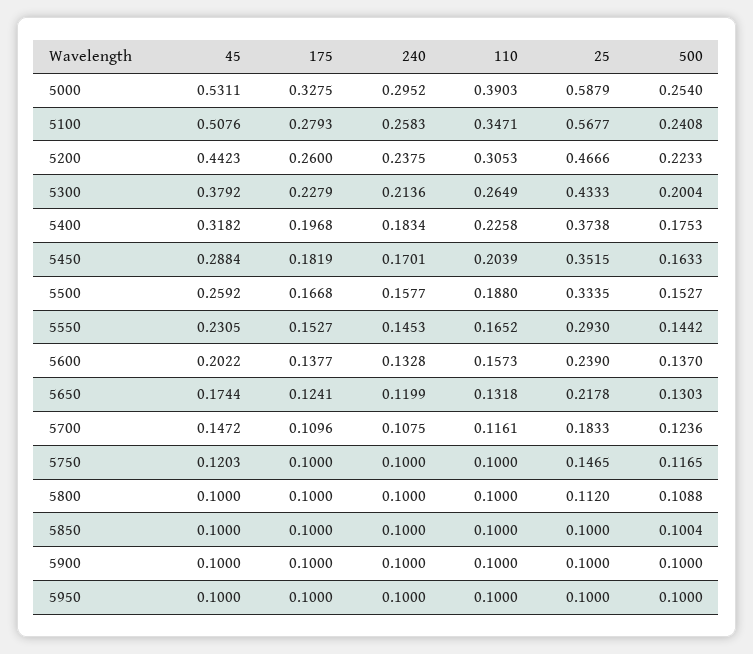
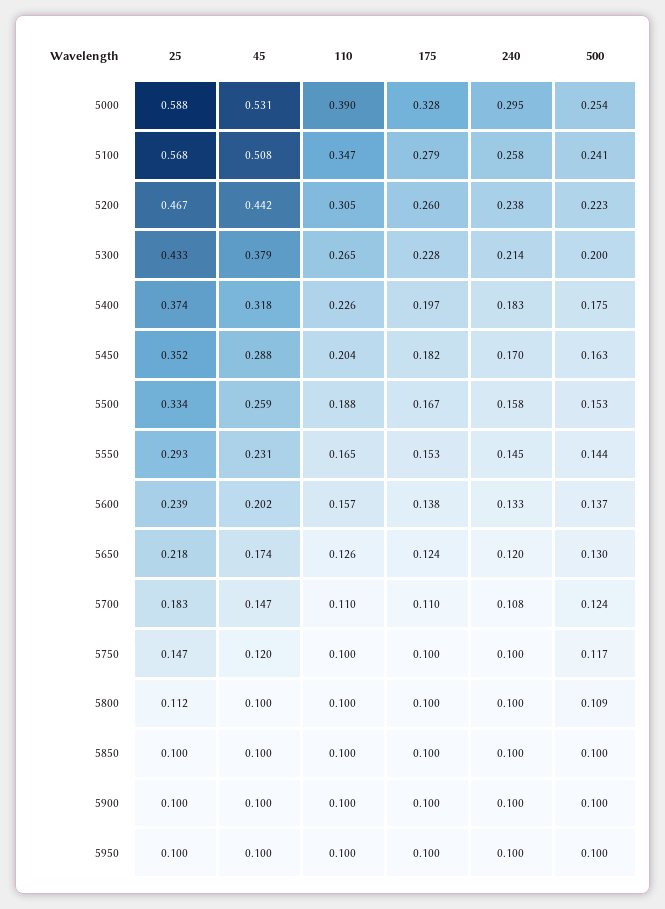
110, 5650: 0.1318 -> 0.126
110, 5700: 0.1161 -> 0.11

